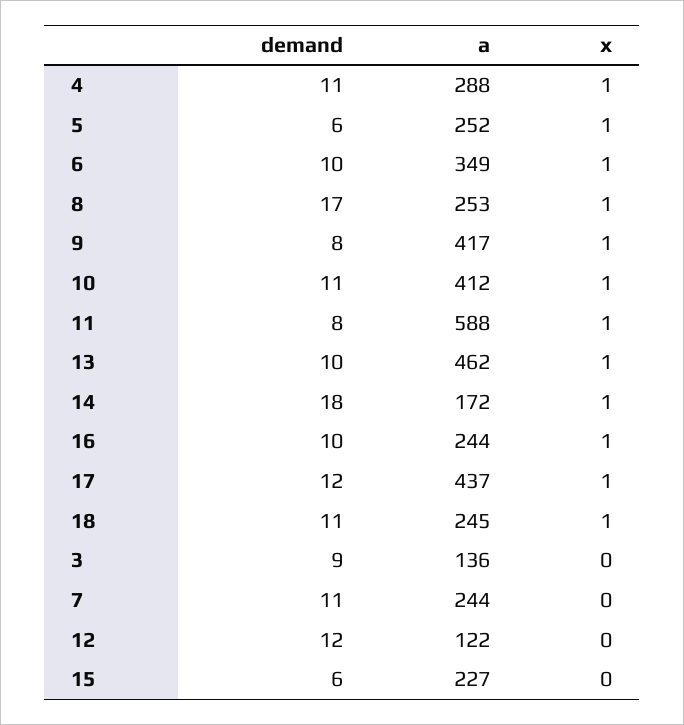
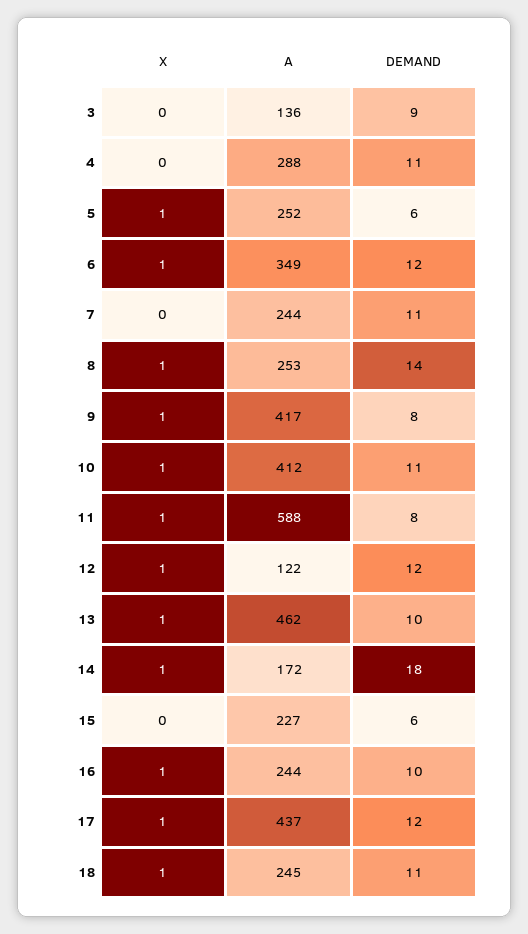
x, 4: 1 -> 0
demand, 6: 10 -> 12
demand, 8: 17 -> 14
x, 12: 0 -> 1

